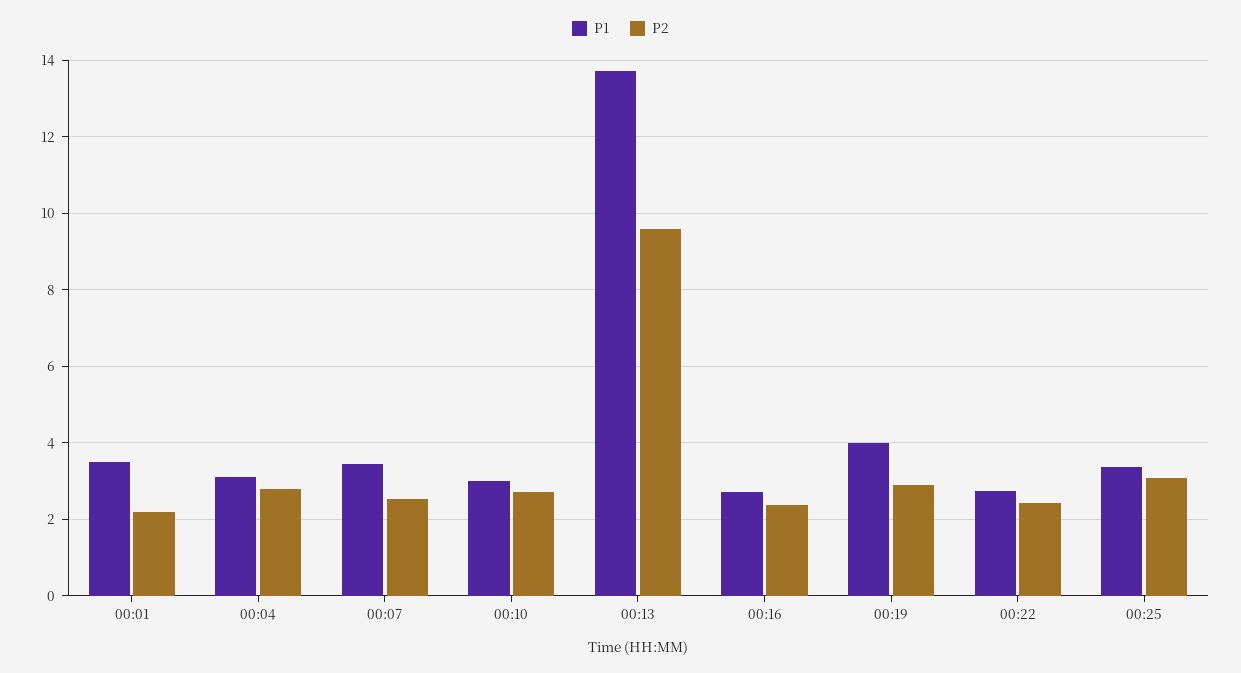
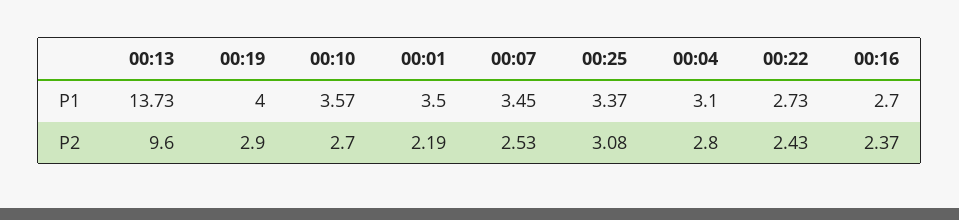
P1, 00:10: 3 -> 3.57

